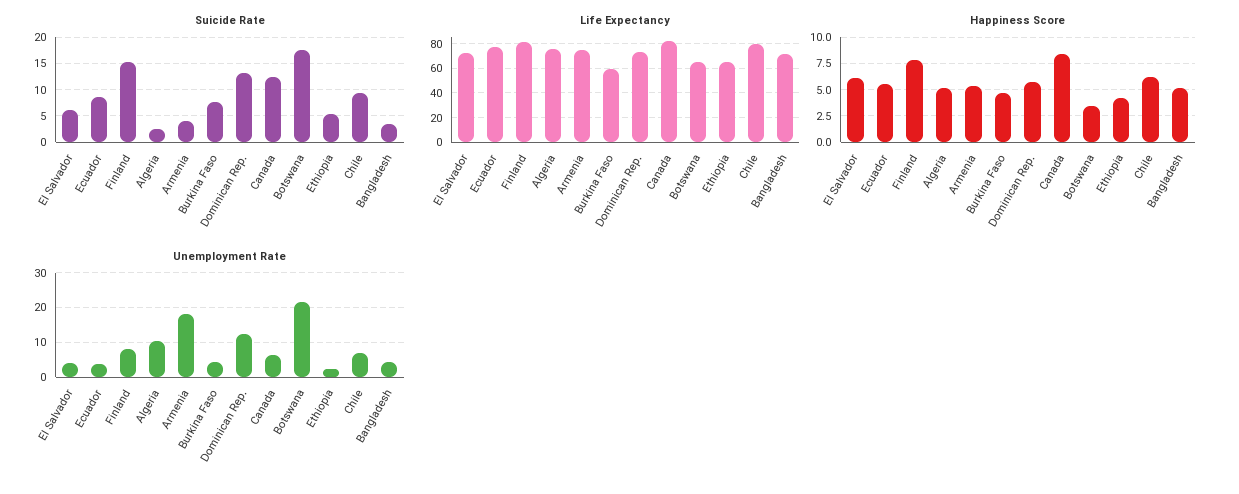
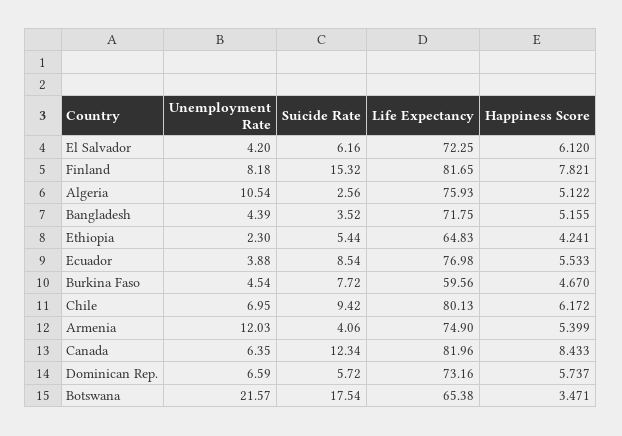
Suicide Rate, Dominican Rep.: 12.5 -> 5.72
Unemployment Rate, Armenia: 18 -> 12.03
Unemployment Rate, Dominican Rep.: 12 -> 6.59

